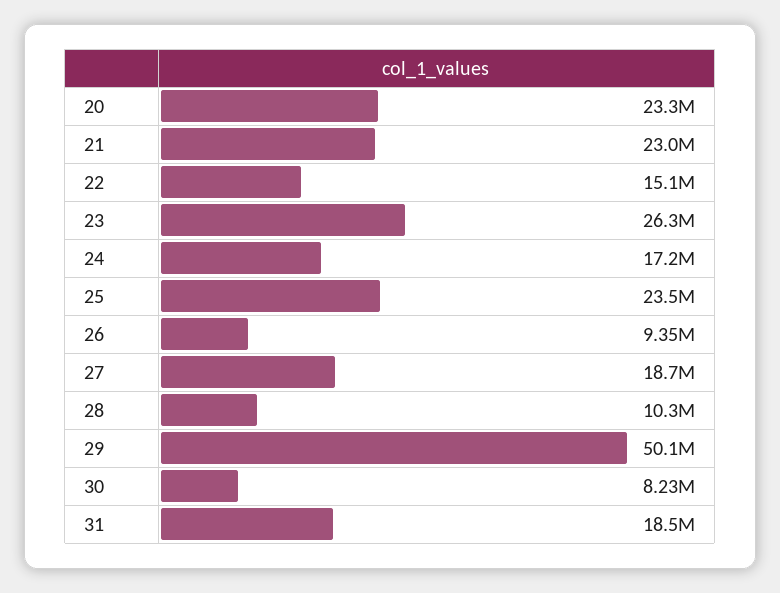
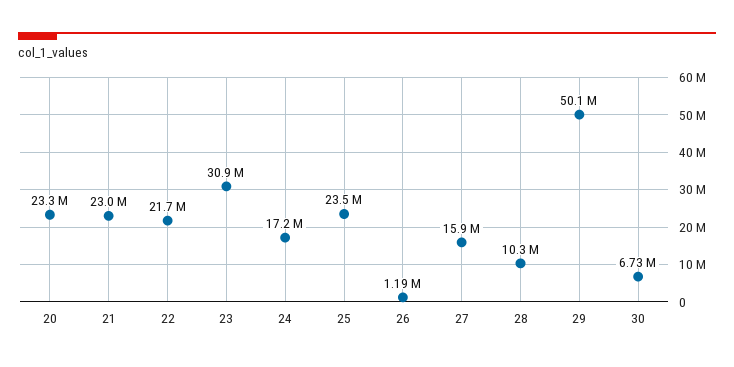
22: 15100000 -> 21700000
23: 26300000 -> 30900000
26: 9350000 -> 1190000
27: 18700000 -> 15900000
30: 8230000 -> 6730000
31: 18500000 -> none

